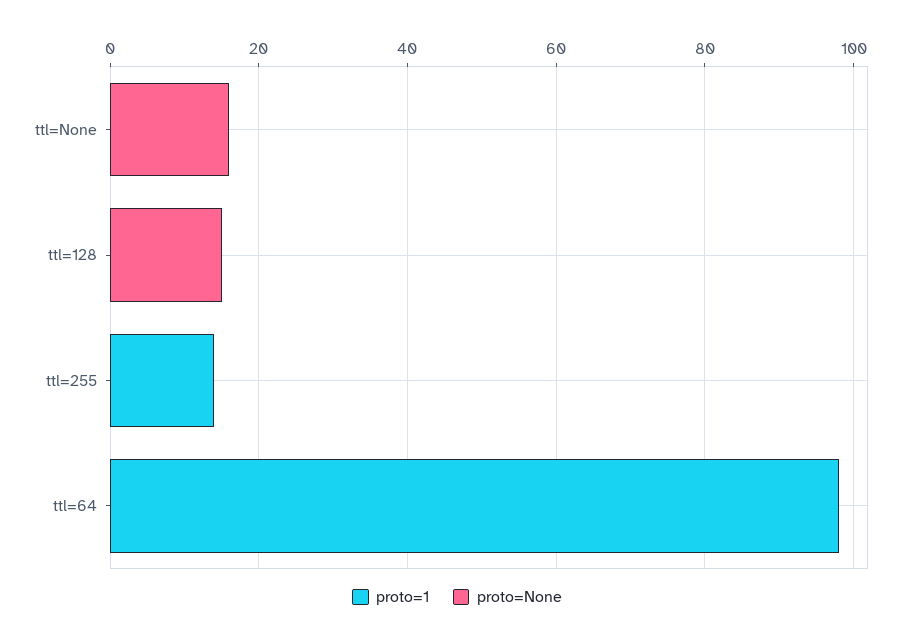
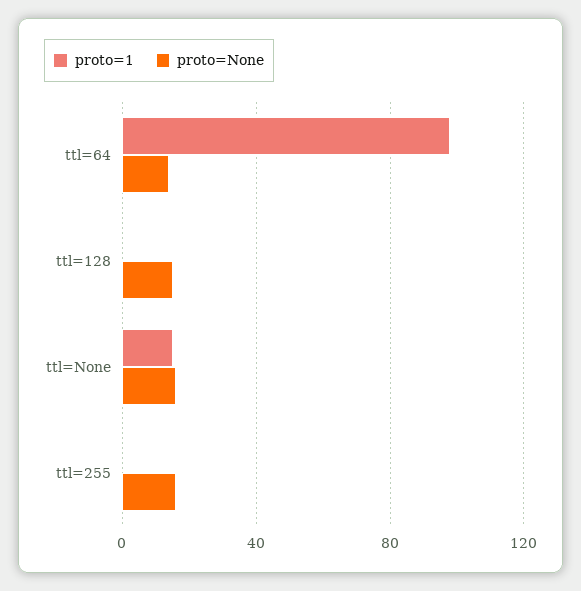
proto=1, ttl=None: 0 -> 15
proto=1, ttl=255: 15 -> 0
proto=None, ttl=255: 0 -> 15
proto=None, ttl=64: 0 -> 15

